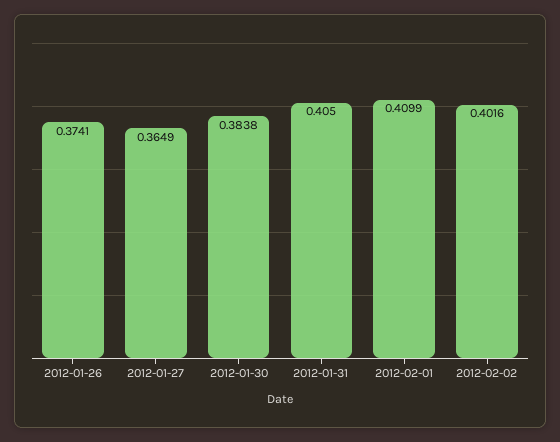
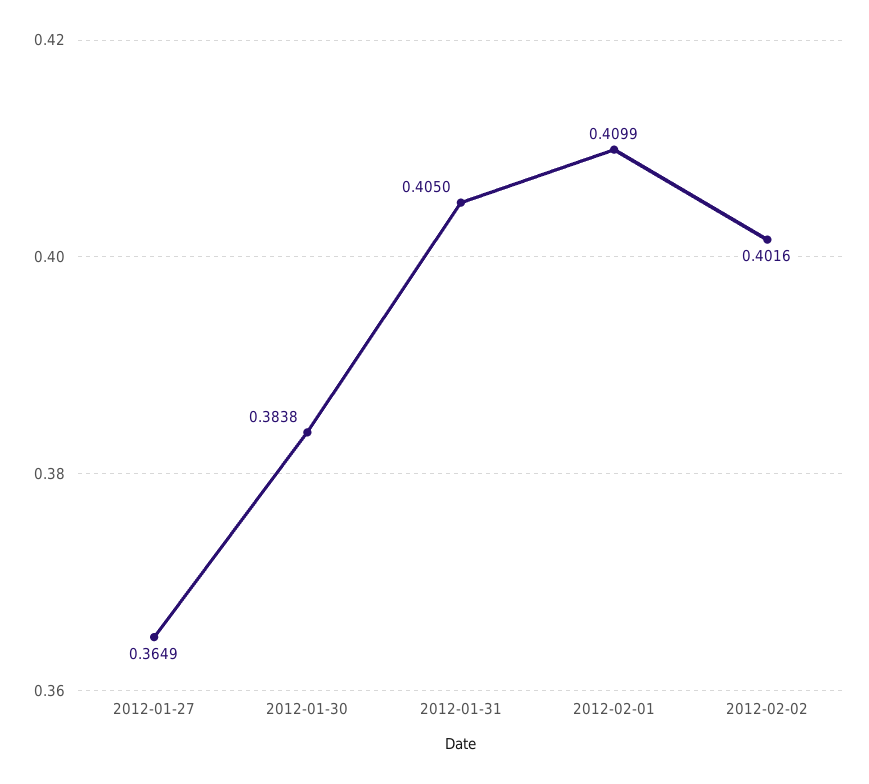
2012-01-26: 0.3741 -> none

